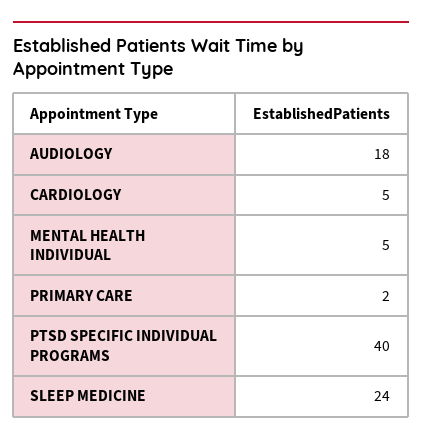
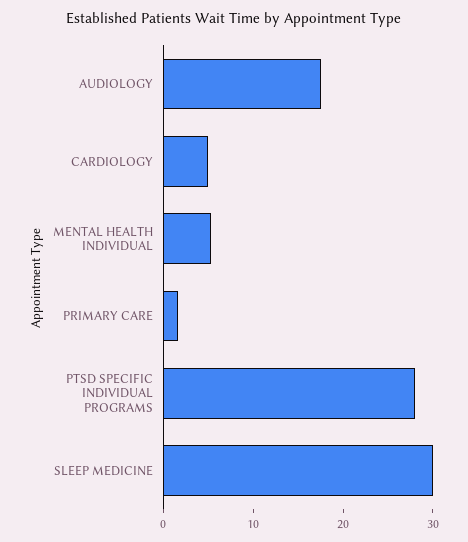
PTSD SPECIFIC INDIVIDUAL PROGRAMS: 40 -> 28
SLEEP MEDICINE: 24 -> 30

